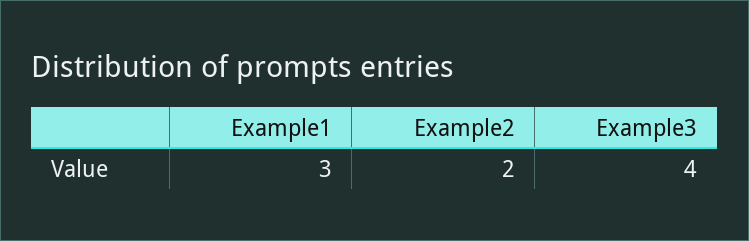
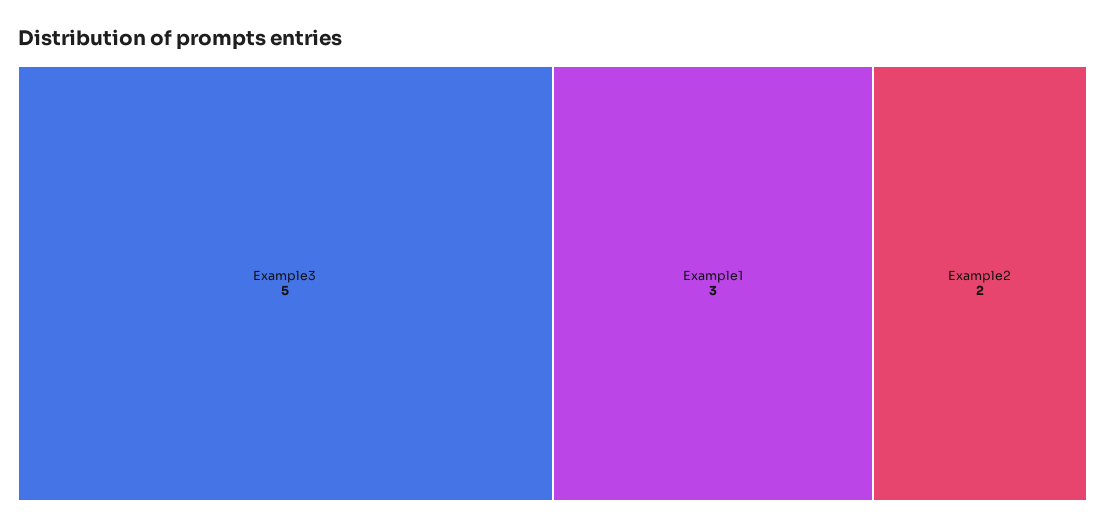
Example3: 4 -> 5

